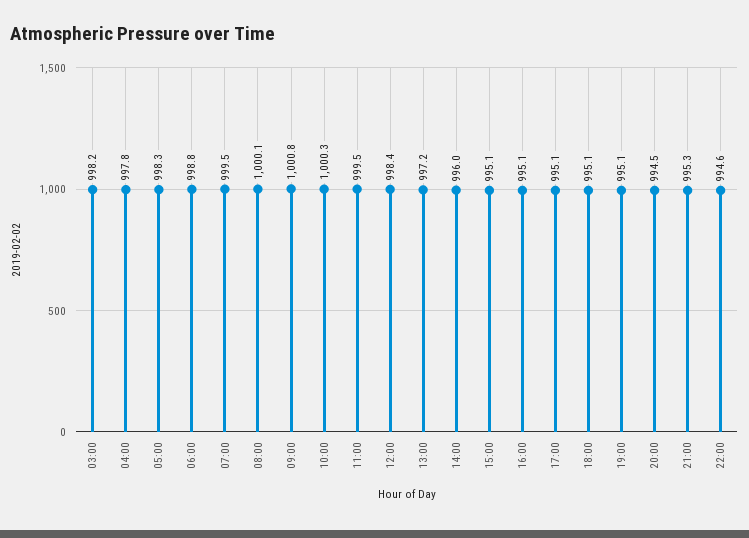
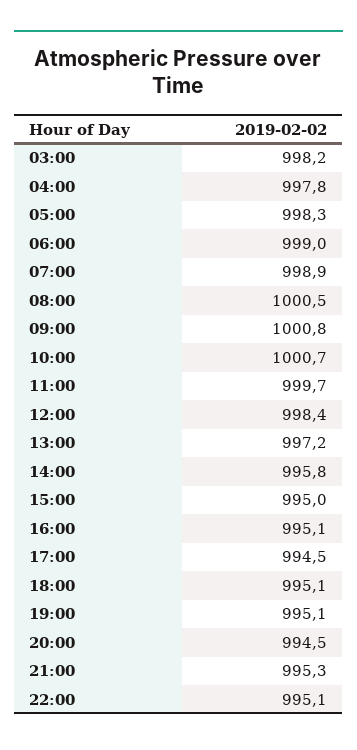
06:00: 998.8 -> 999
07:00: 999.5 -> 998.9
08:00: 1000.1 -> 1000.5
10:00: 1000.3 -> 1000.7
11:00: 999.5 -> 999.7
14:00: 996 -> 995.8
15:00: 995.1 -> 995
17:00: 995.1 -> 994.5
22:00: 994.6 -> 995.1

